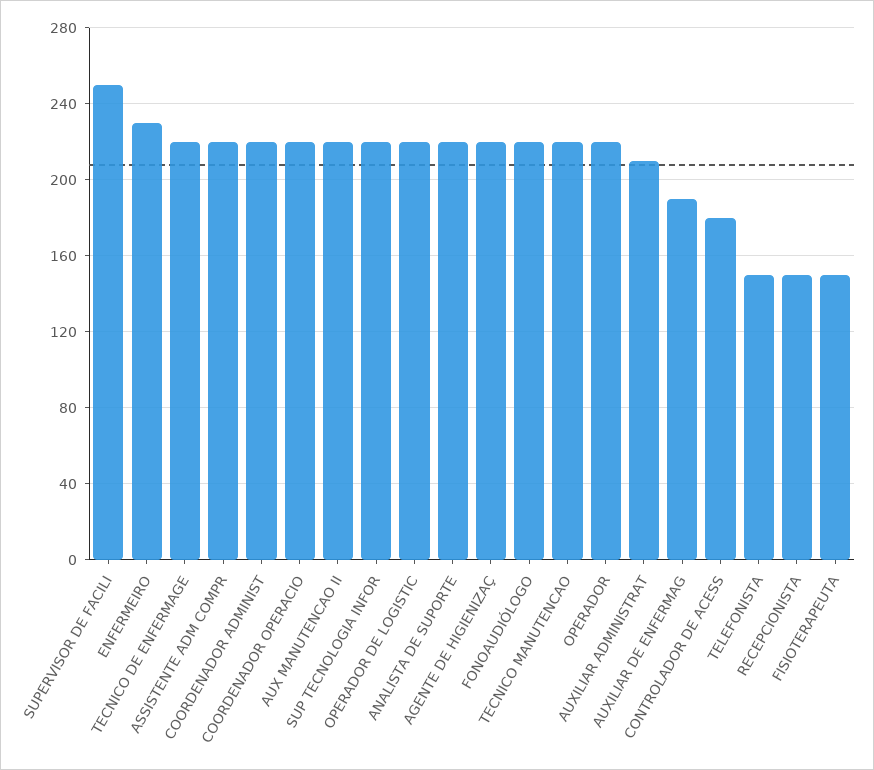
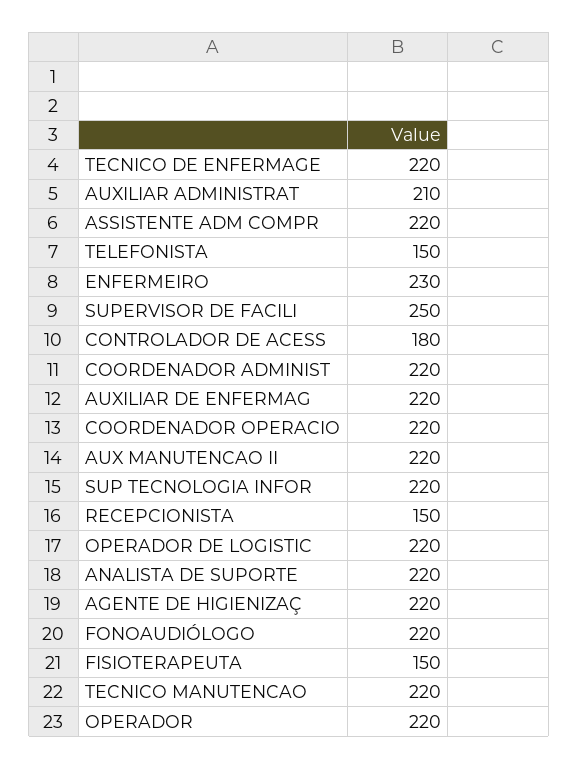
AUXILIAR DE ENFERMAG: 190 -> 220

